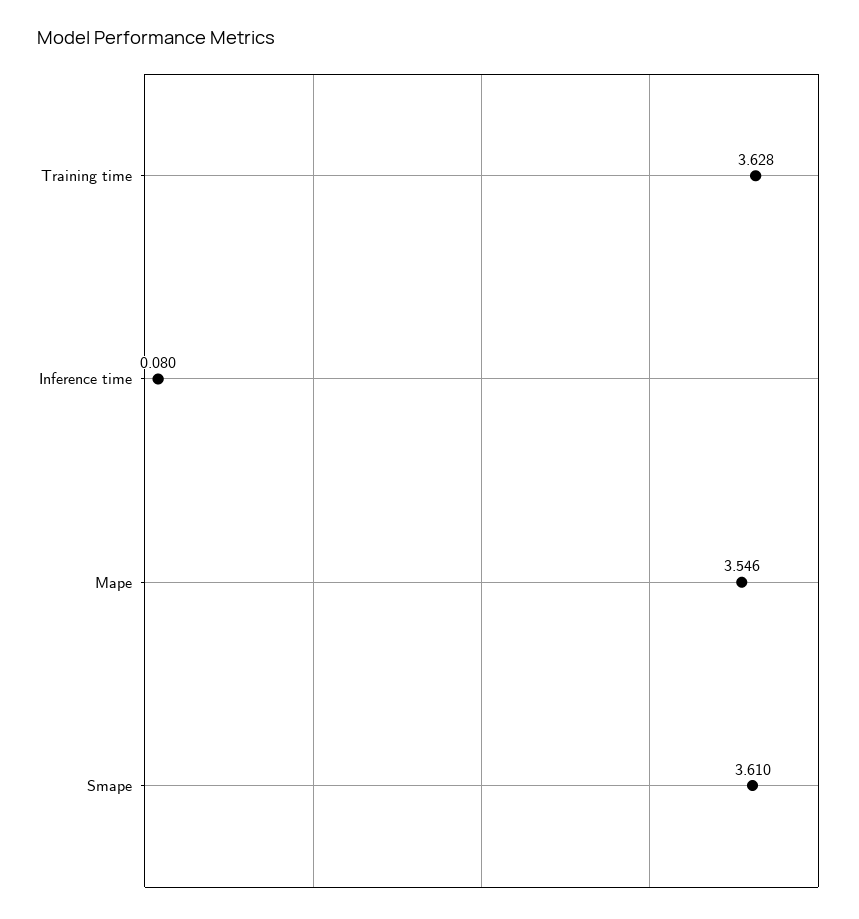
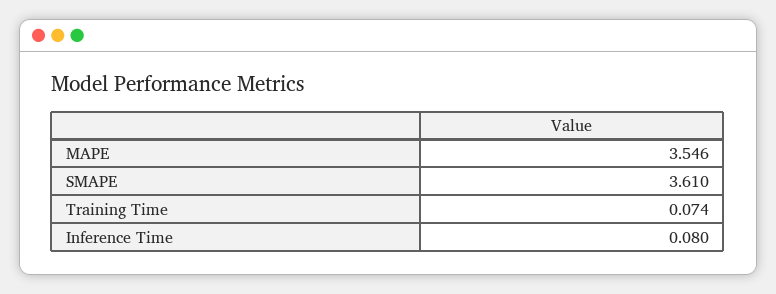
Training time: 3.628 -> 0.074

